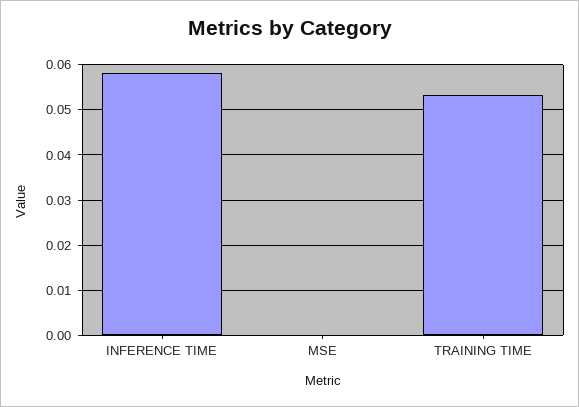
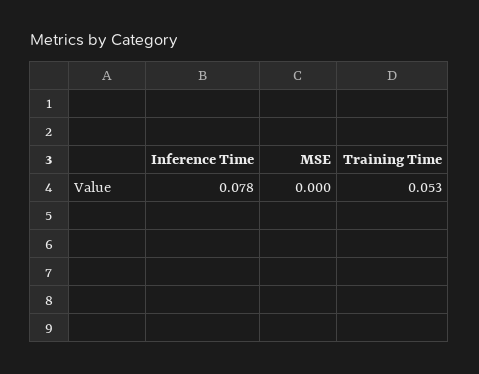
INFERENCE TIME: 0.058 -> 0.078

